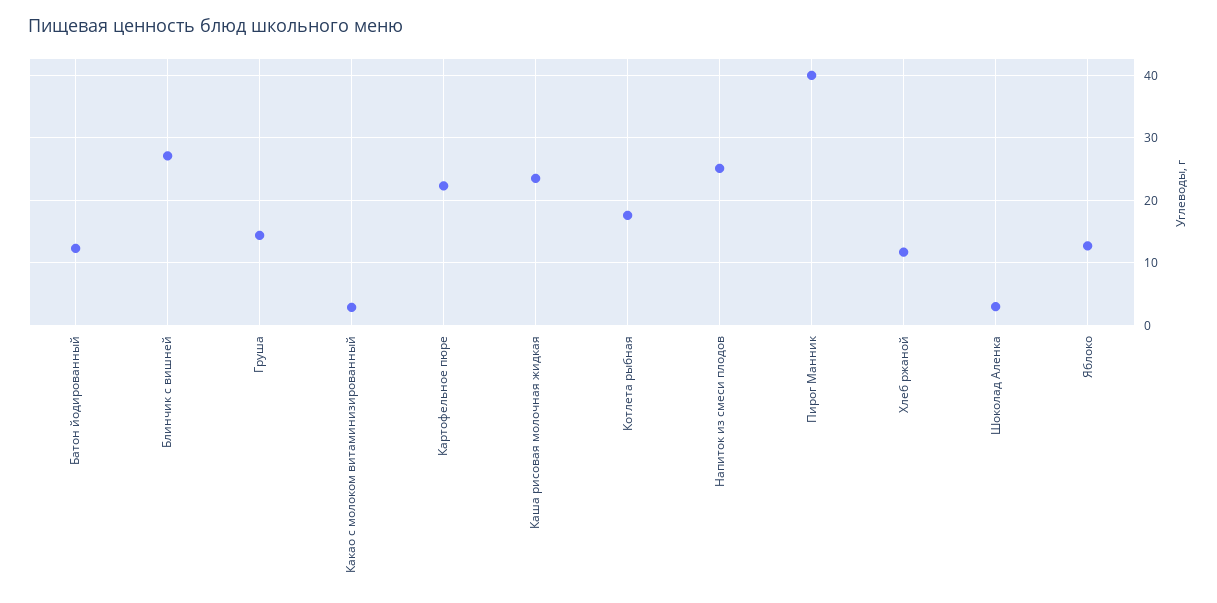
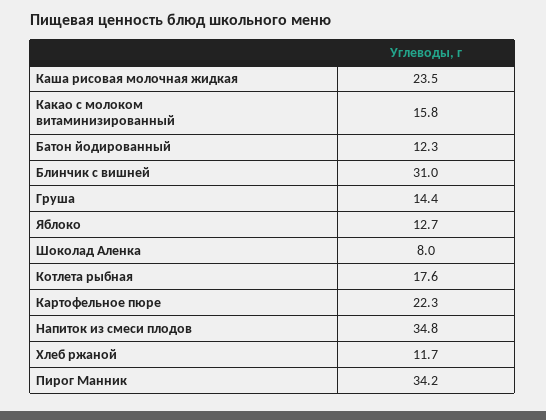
Блинчик с вишней: 27 -> 31
Какао с молоком витаминизированный: 3 -> 15.8
Напиток из смеси плодов: 25 -> 34.8
Пирог Манник: 40 -> 34.2
Шоколад Аленка: 3 -> 8

